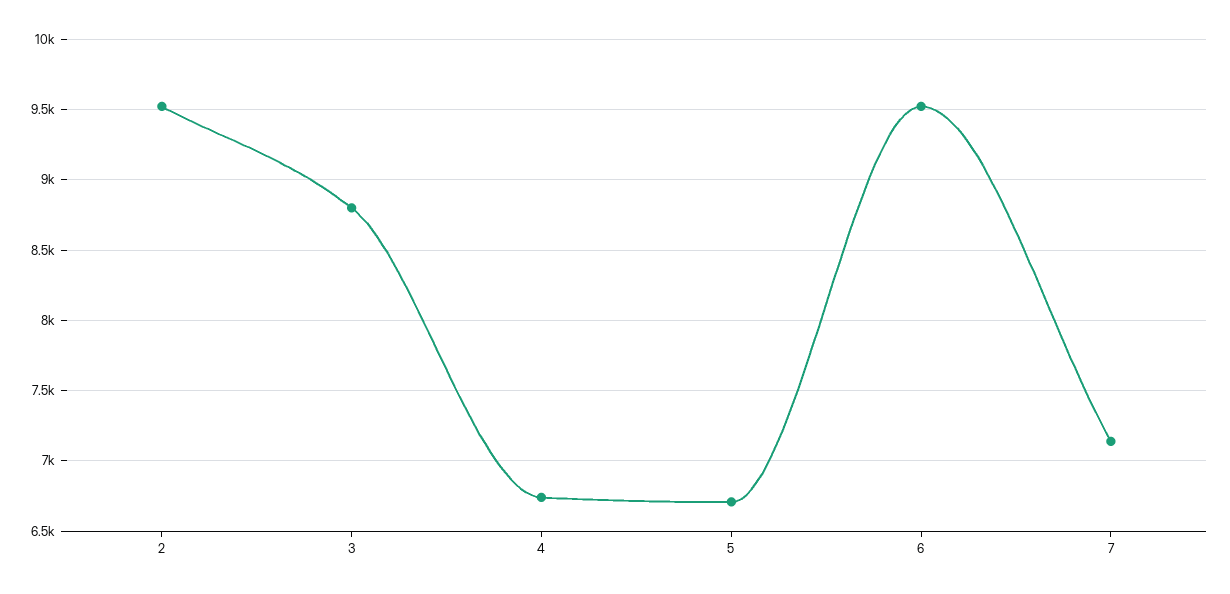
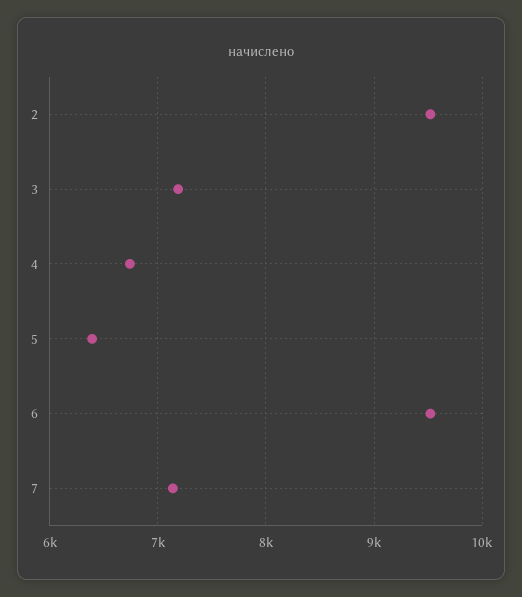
3: 8800 -> 7200
5: 6700 -> 6400

